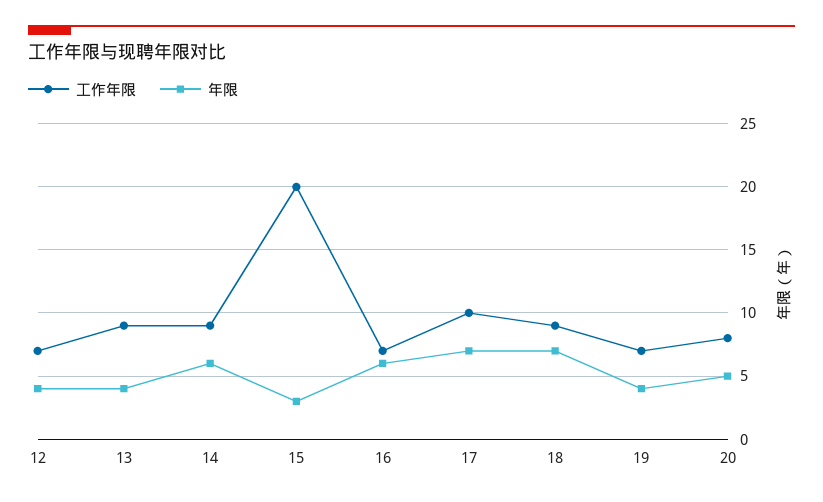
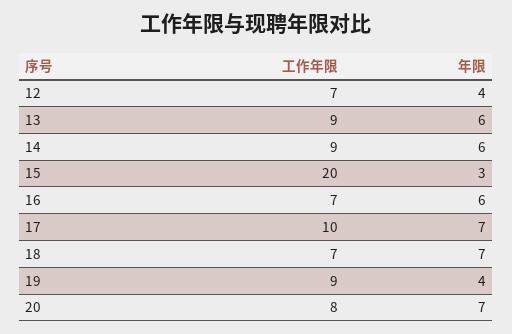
年限, 13: 4 -> 6
工作年限, 18: 9 -> 7
工作年限, 19: 7 -> 9
年限, 20: 5 -> 7

